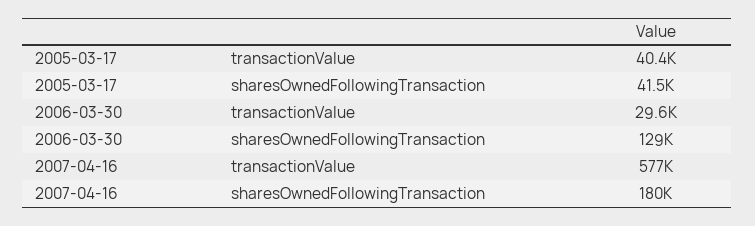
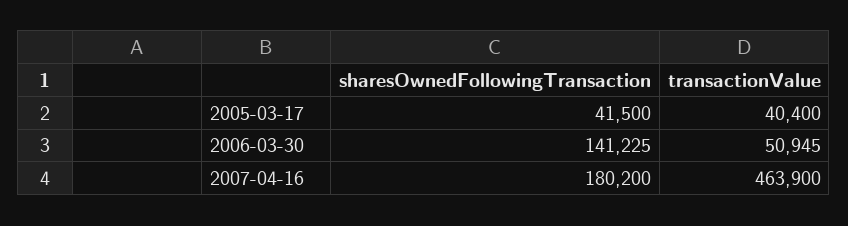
2006-03-30, transactionValue: 29600 -> 50945
2006-03-30, sharesOwnedFollowingTransaction: 129000 -> 141225
2007-04-16, transactionValue: 577000 -> 463900

